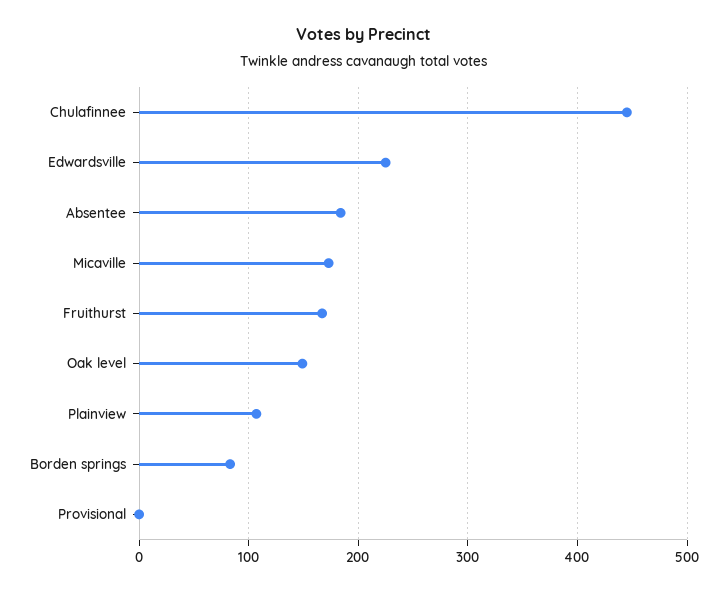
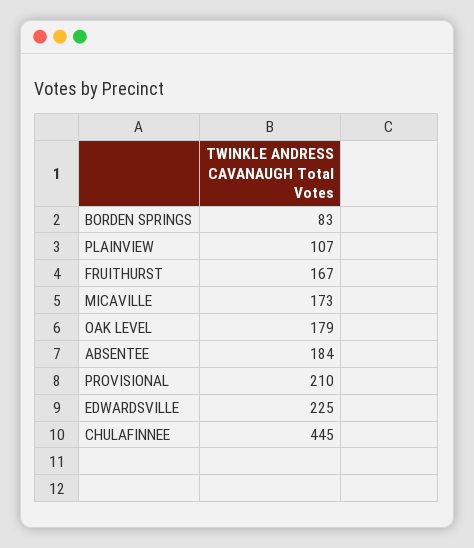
Oak level: 150 -> 179
Provisional: 0 -> 210

